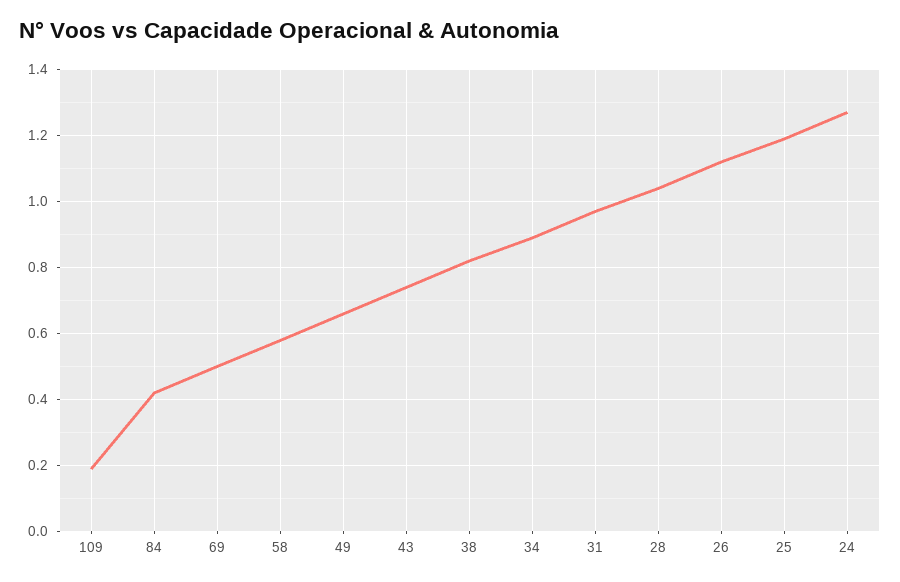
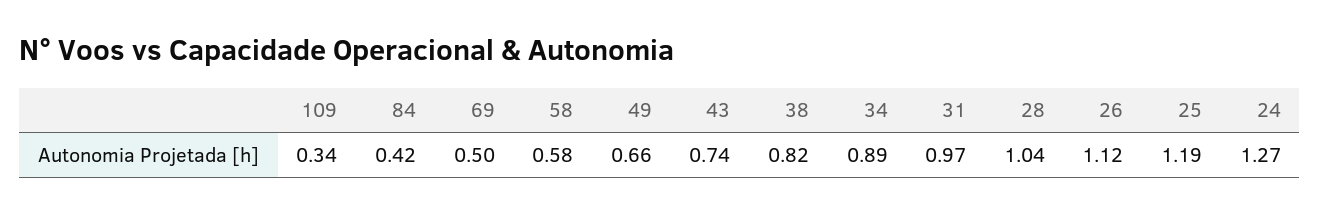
109: 0.2 -> 0.34

